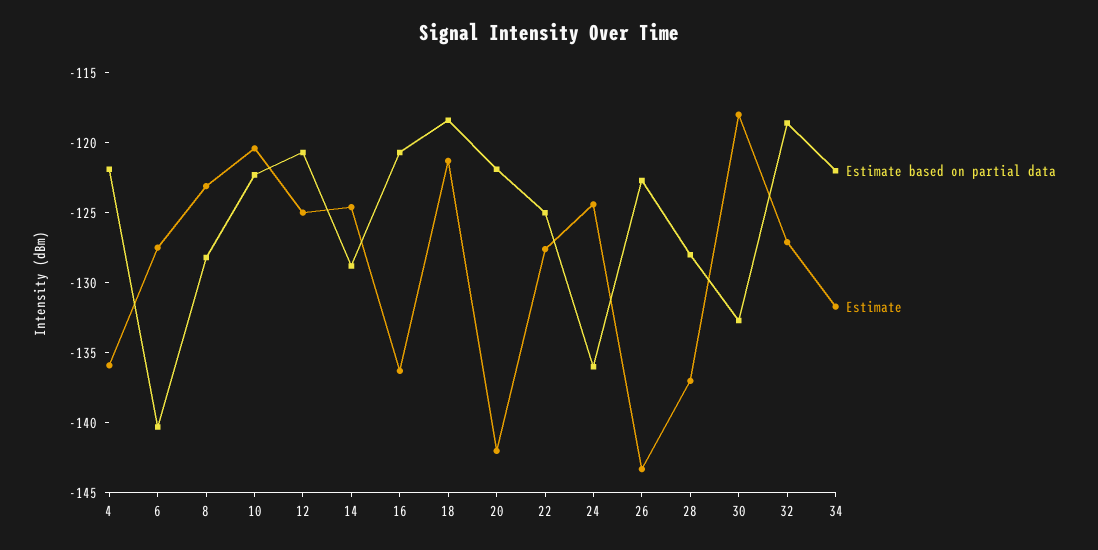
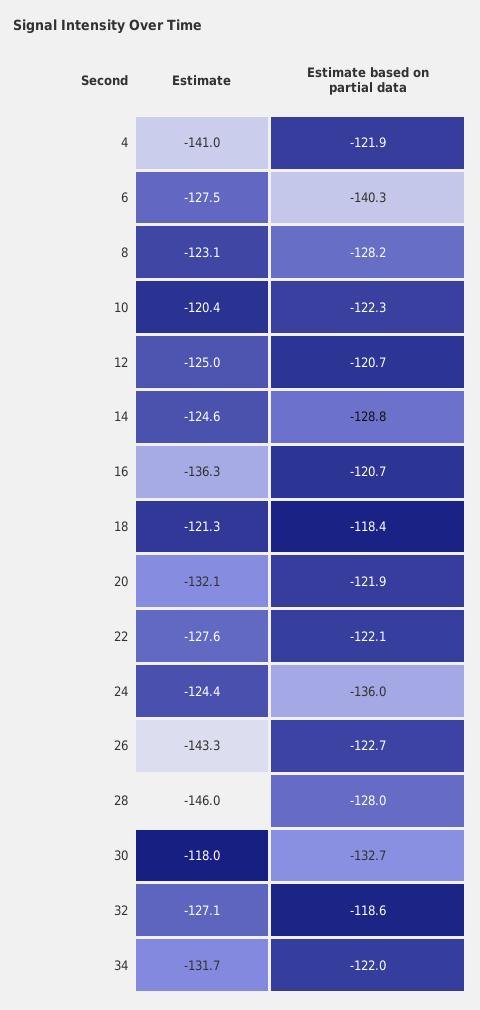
Estimate, 4: -136 -> -141
Estimate, 20: -142 -> -132.1
Estimate based on partial data, 22: -125 -> -122.1
Estimate, 28: -137 -> -146

